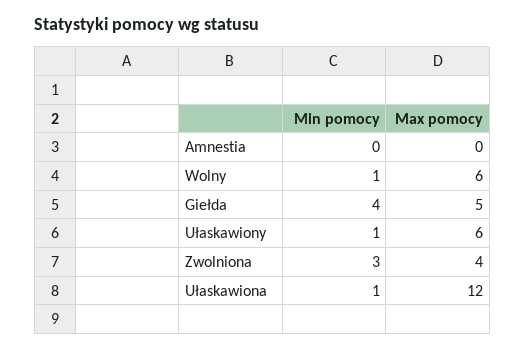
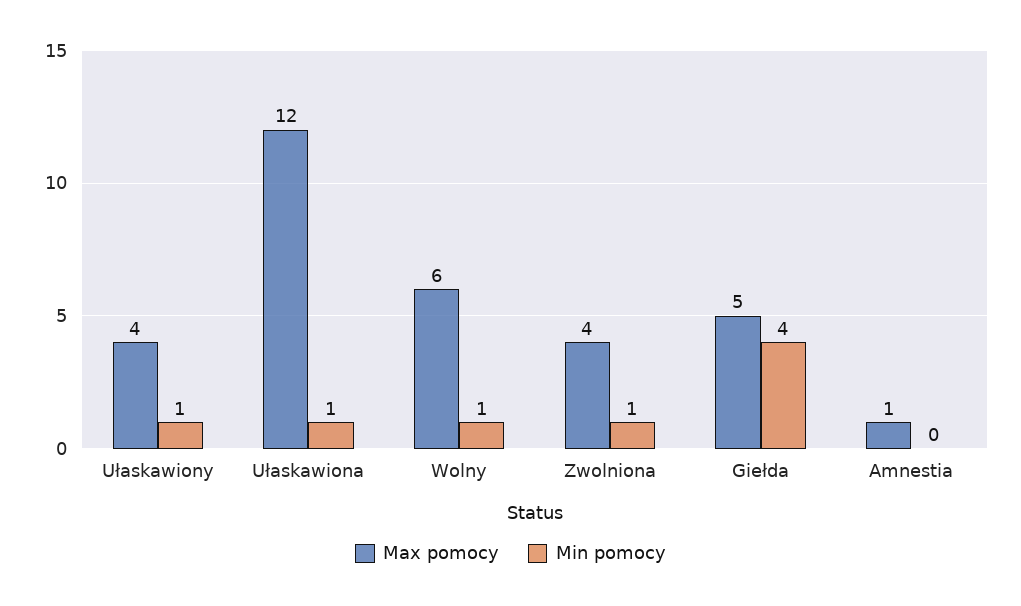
Max pomocy, Amnestia: 0 -> 1
Max pomocy, Ułaskawiony: 6 -> 4
Min pomocy, Zwolniona: 3 -> 1

